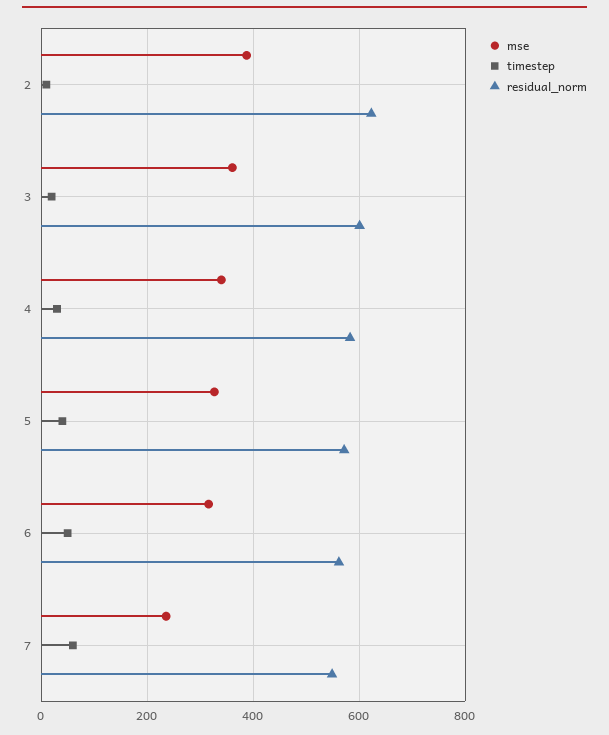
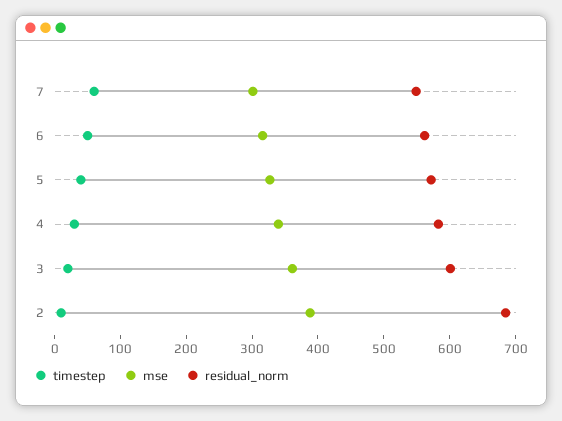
residual_norm, 2: 620 -> 680
mse, 7: 240 -> 300

